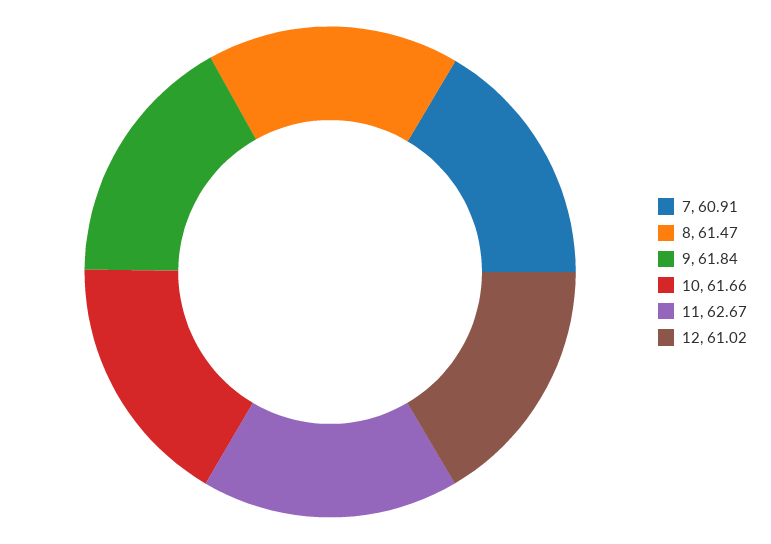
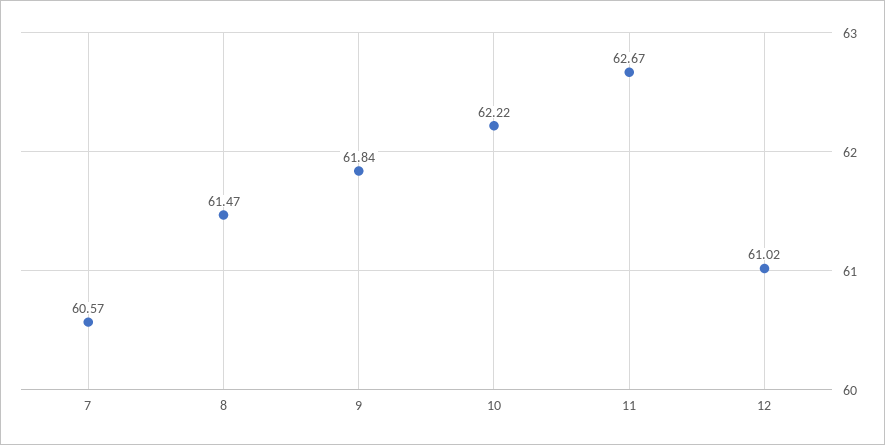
7: 60.91 -> 60.57
10: 61.66 -> 62.22

